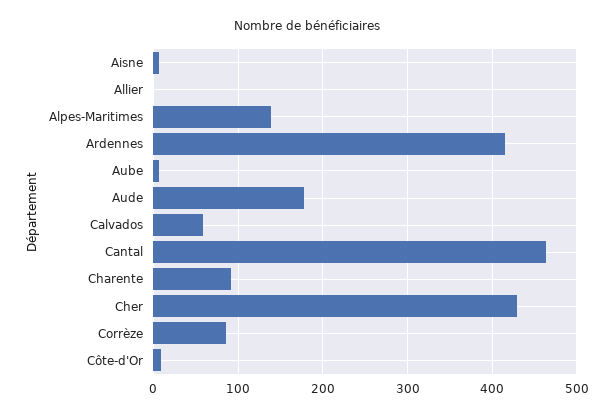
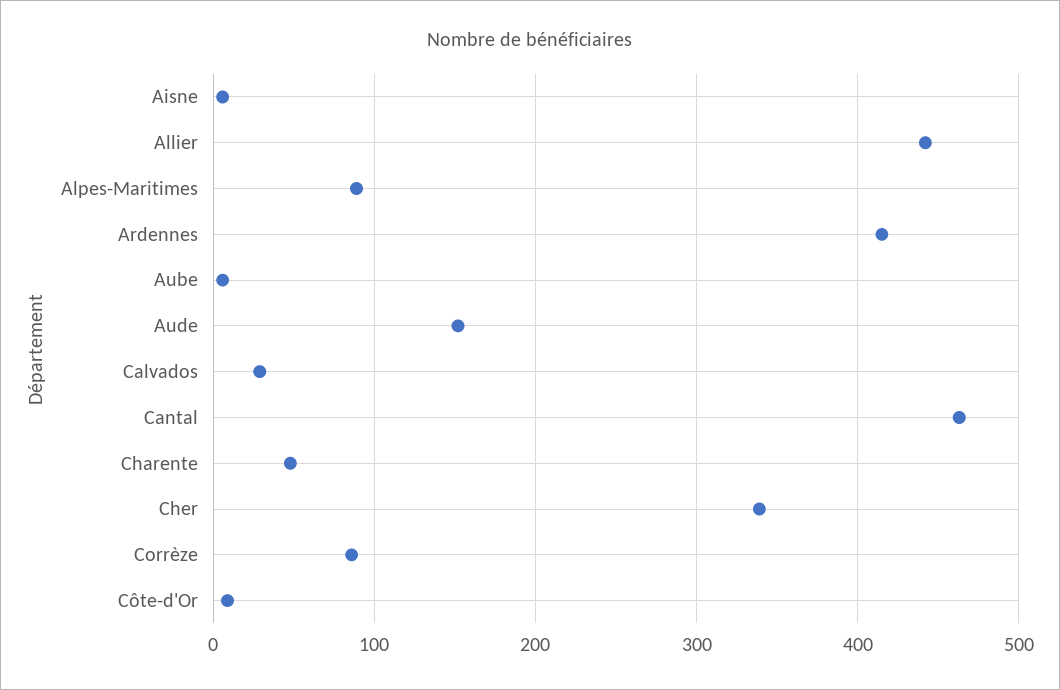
Allier: 0 -> 440
Alpes-Maritimes: 140 -> 90
Aude: 180 -> 150
Calvados: 60 -> 30
Charente: 90 -> 50
Cher: 430 -> 340

